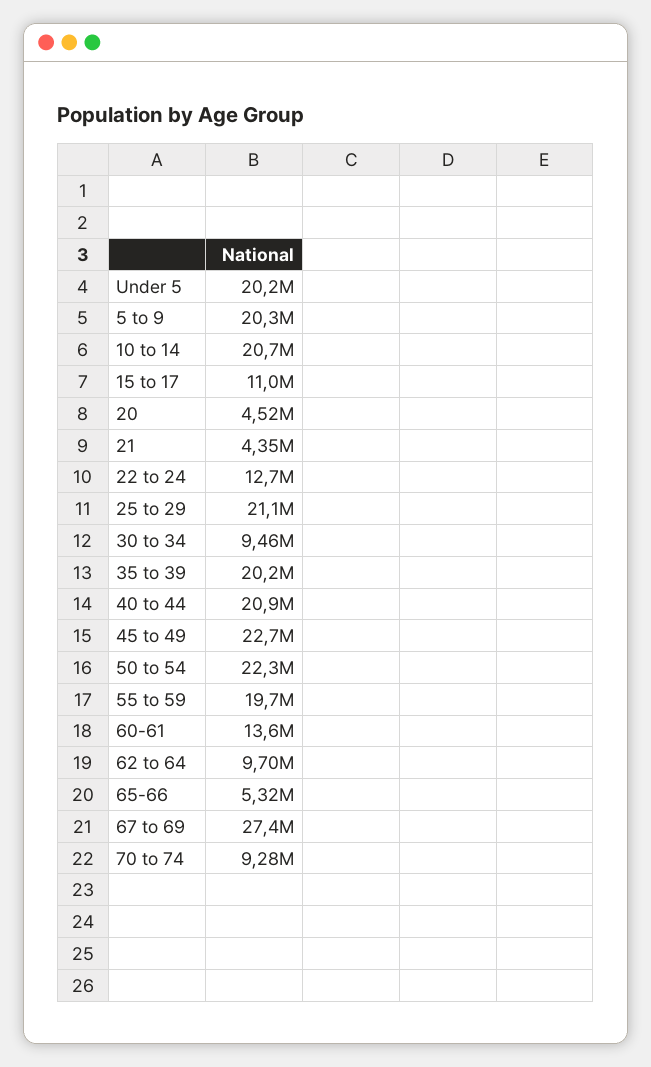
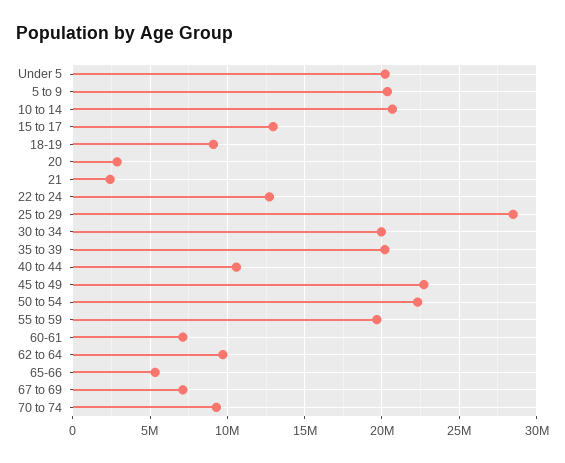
15 to 17: 11000000 -> 13000000
20: 4520000 -> 3000000
21: 4350000 -> 2500000
25 to 29: 21100000 -> 28500000
30 to 34: 9460000 -> 20000000
40 to 44: 20900000 -> 10500000
60-61: 13600000 -> 7000000
67 to 69: 27400000 -> 7000000
18-19: none -> 9000000

